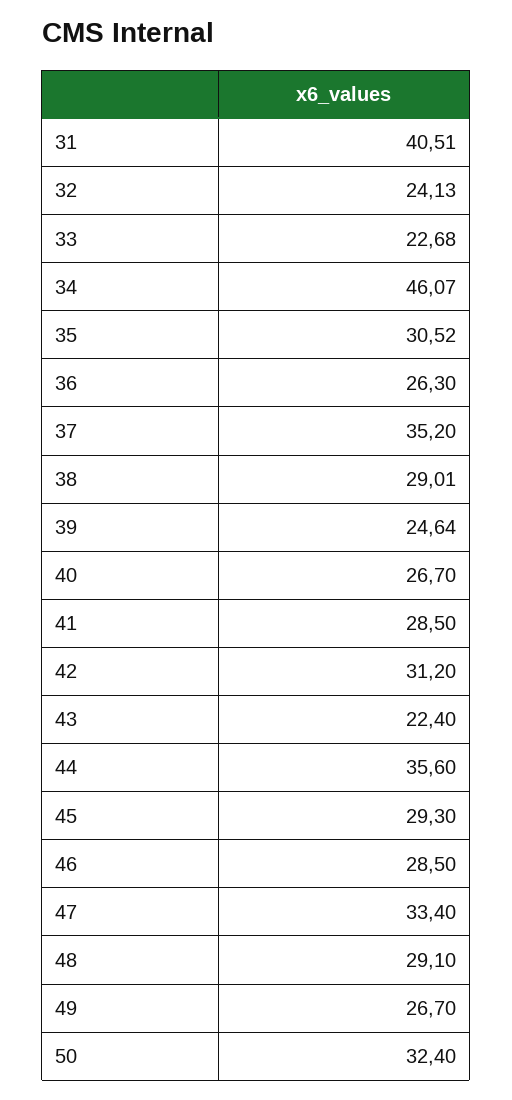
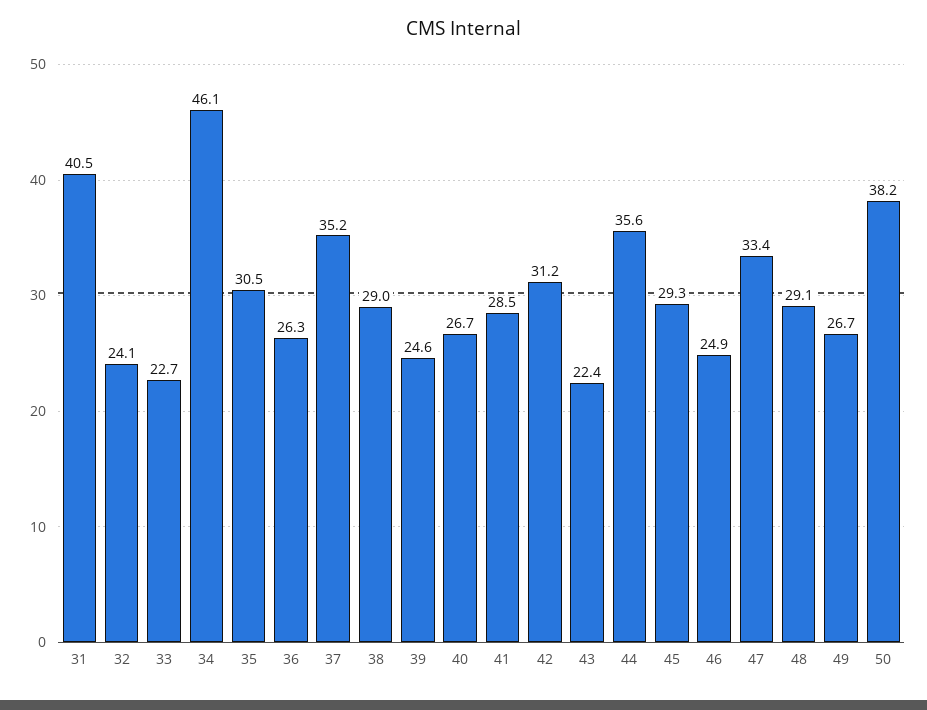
46: 28.5 -> 24.9
50: 32.4 -> 38.2

